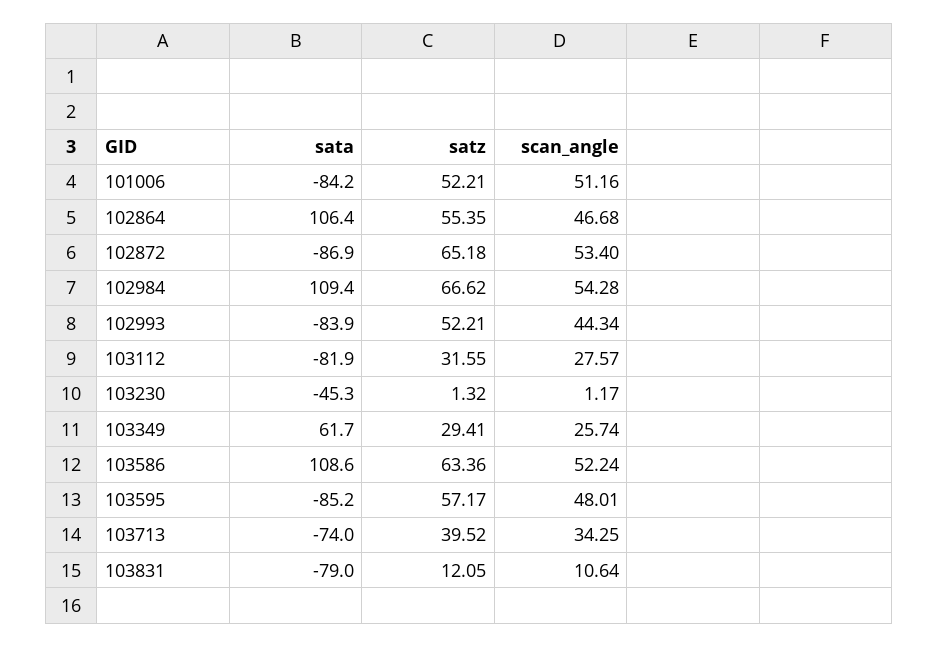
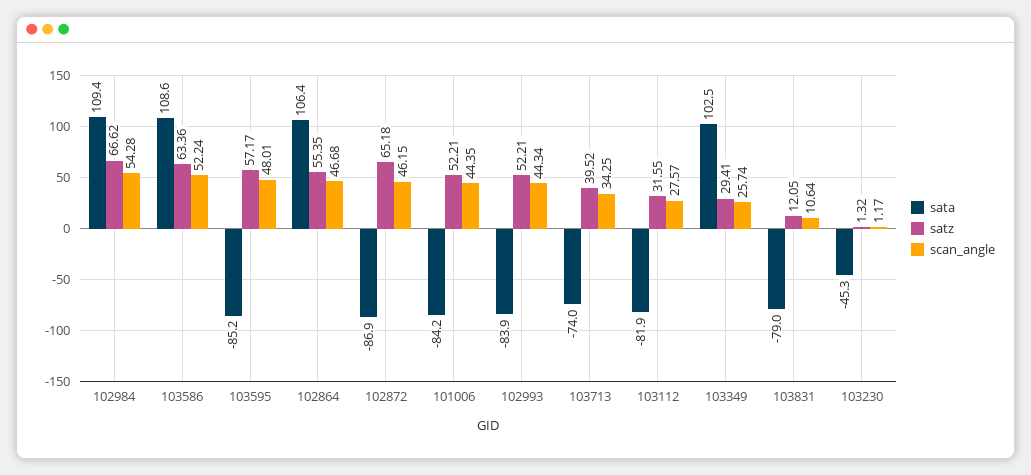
scan_angle, 101006: 51.16 -> 44.35
scan_angle, 102872: 53.4 -> 46.15
sata, 103349: 61.7 -> 102.5

